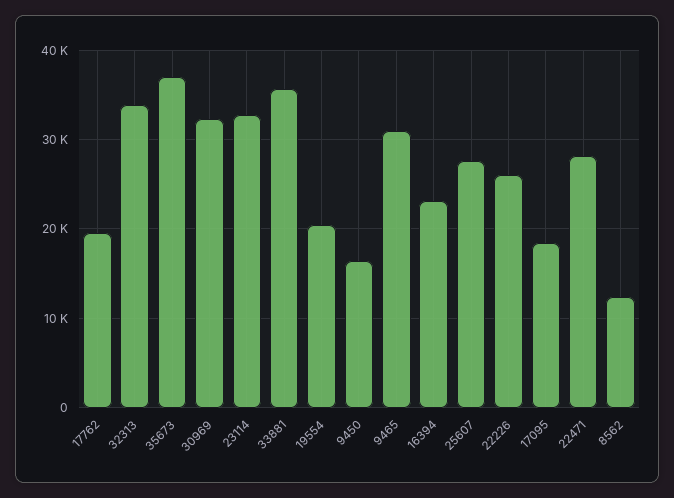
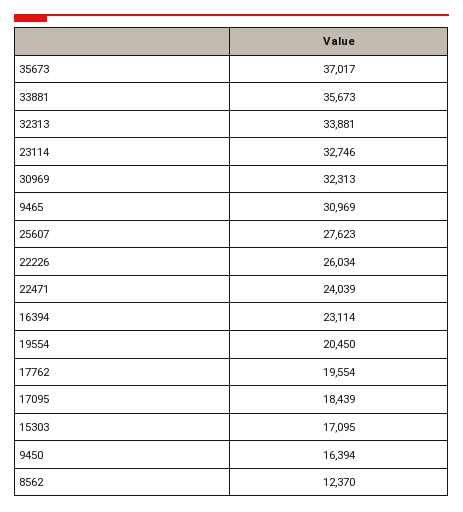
22471: 28000 -> 24039
15303: none -> 17095

